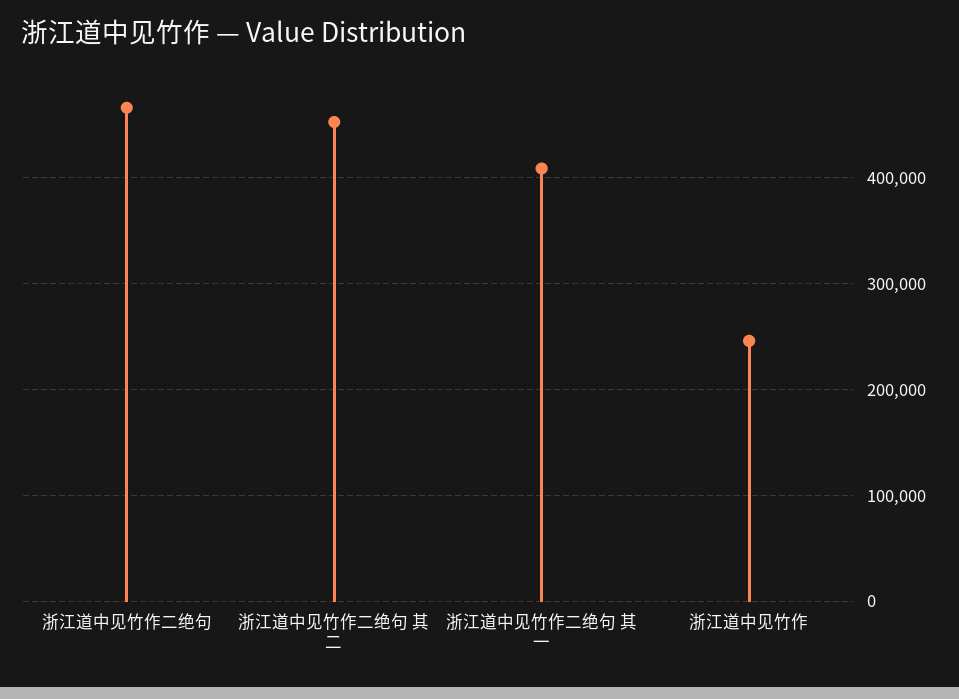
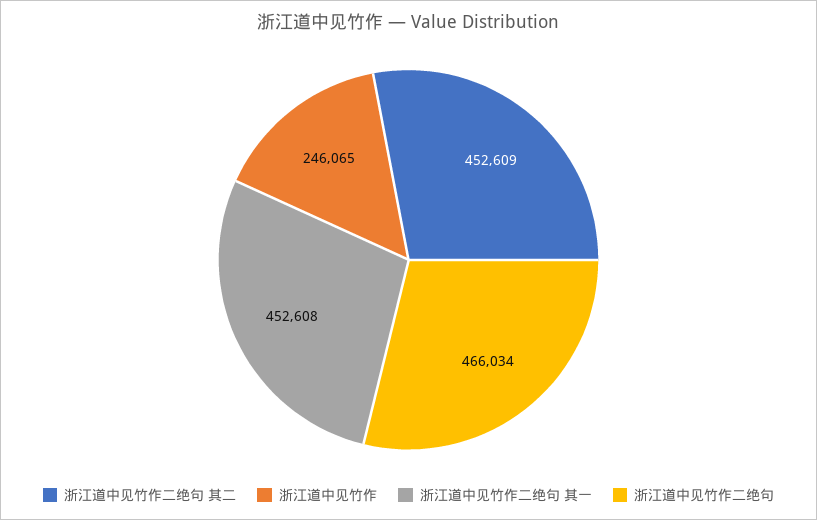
浙江道中见竹作二绝句 其一: 410000 -> 452608

